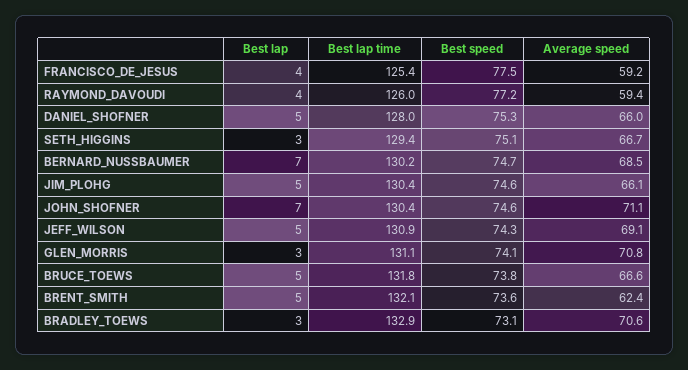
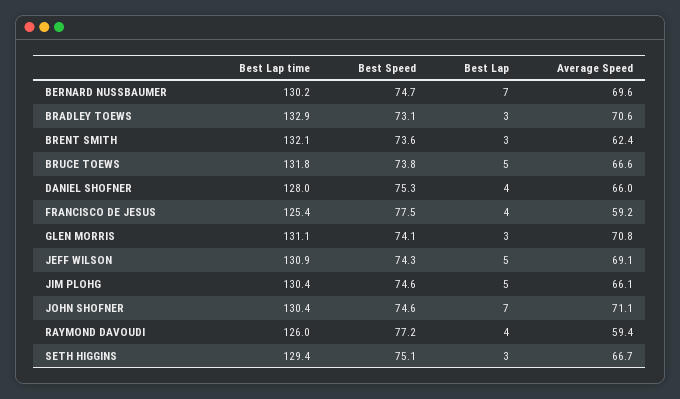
Best lap, DANIEL_SHOFNER: 5 -> 4
Average speed, BERNARD_NUSSBAUMER: 68.5 -> 69.6
Best lap, BRENT_SMITH: 5 -> 3

